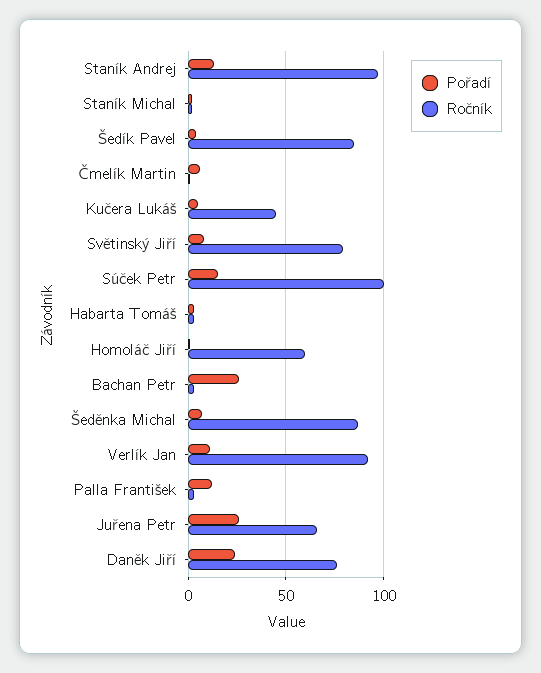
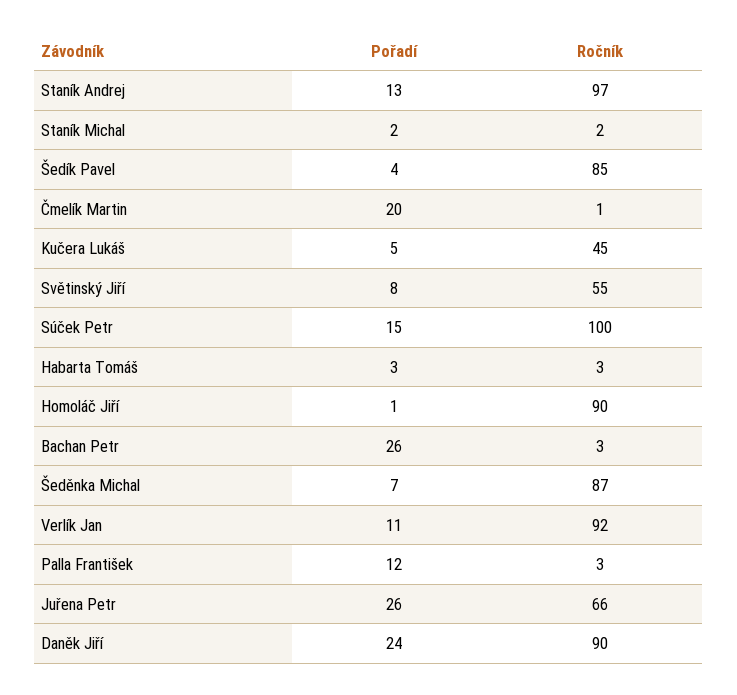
Pořadí, Čmelík Martin: 5 -> 20
Ročník, Světinský Jiří: 80 -> 55
Ročník, Homoláč Jiří: 60 -> 90
Ročník, Daněk Jiří: 75 -> 90

